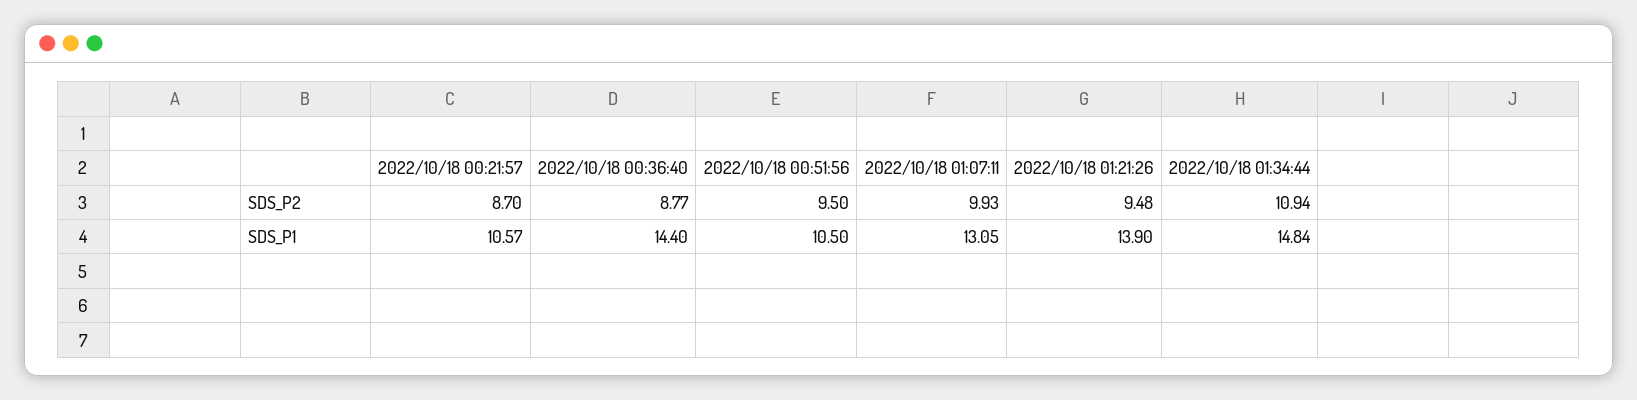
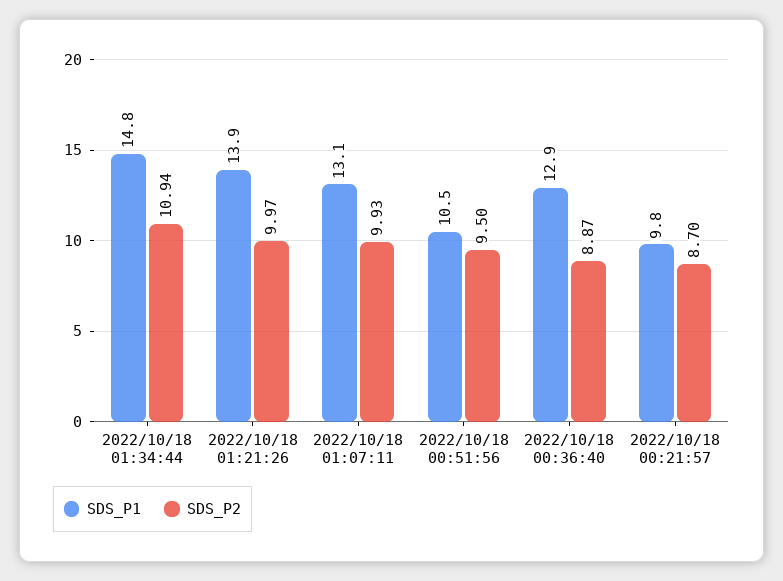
SDS_P2, 2022/10/18 00:36:40: 8.77 -> 8.87
SDS_P2, 2022/10/18 01:21:26: 9.48 -> 9.97
SDS_P1, 2022/10/18 00:21:57: 10.57 -> 9.8
SDS_P1, 2022/10/18 00:36:40: 14.4 -> 12.9

